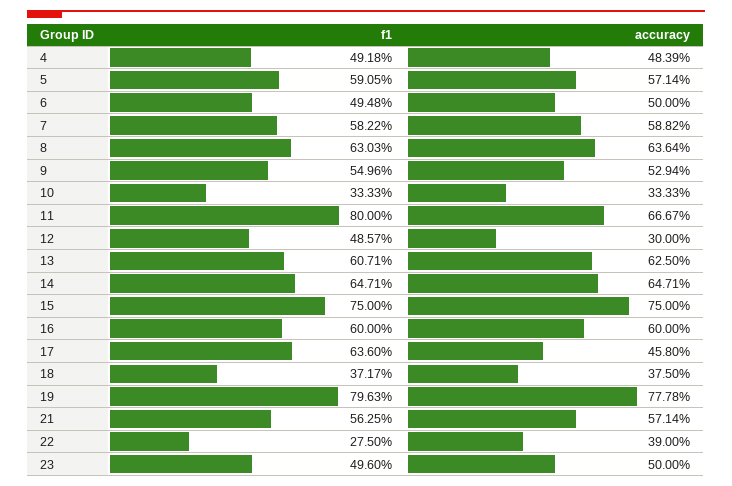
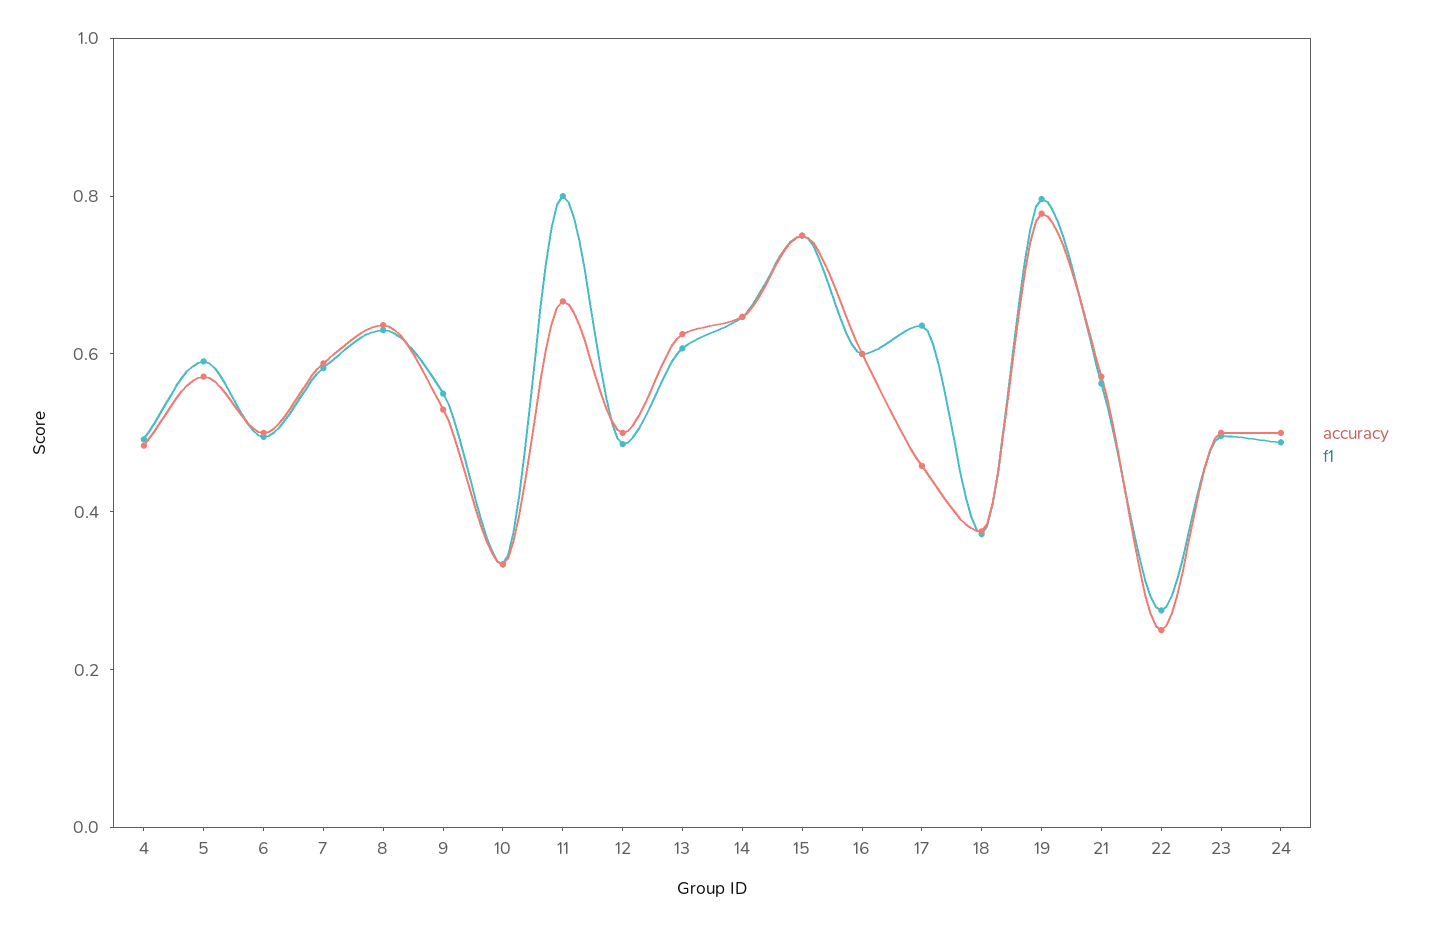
accuracy, 12: 0.3 -> 0.5
accuracy, 22: 0.39 -> 0.25
accuracy, 24: none -> 0.5
f1, 24: none -> 0.5

